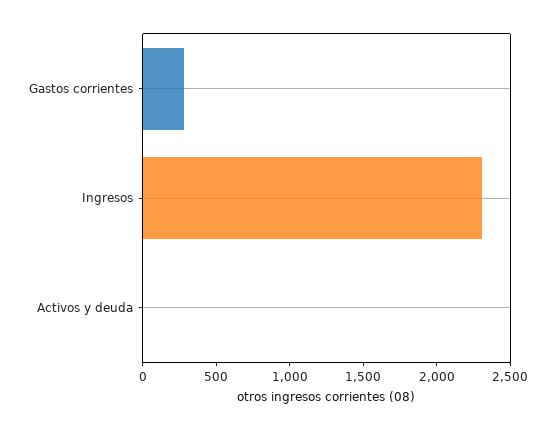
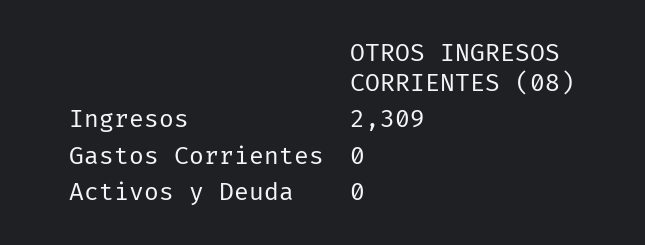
Gastos corrientes: 300 -> 0

